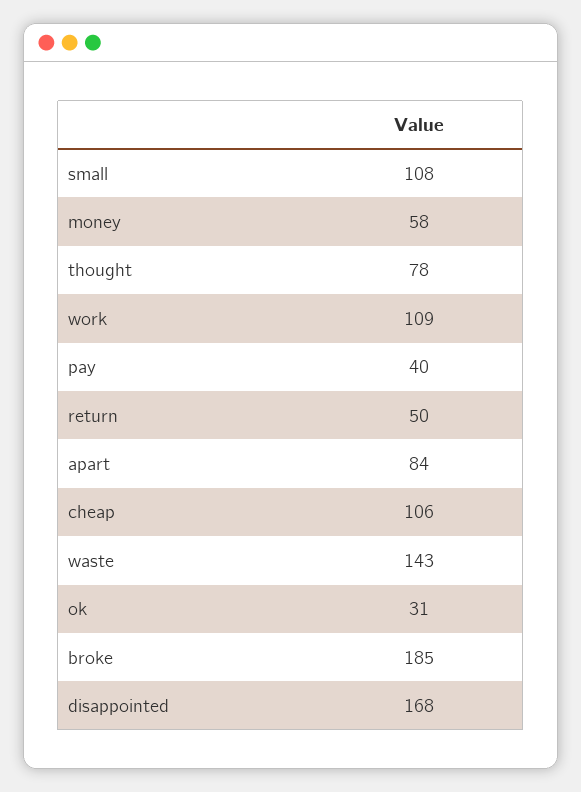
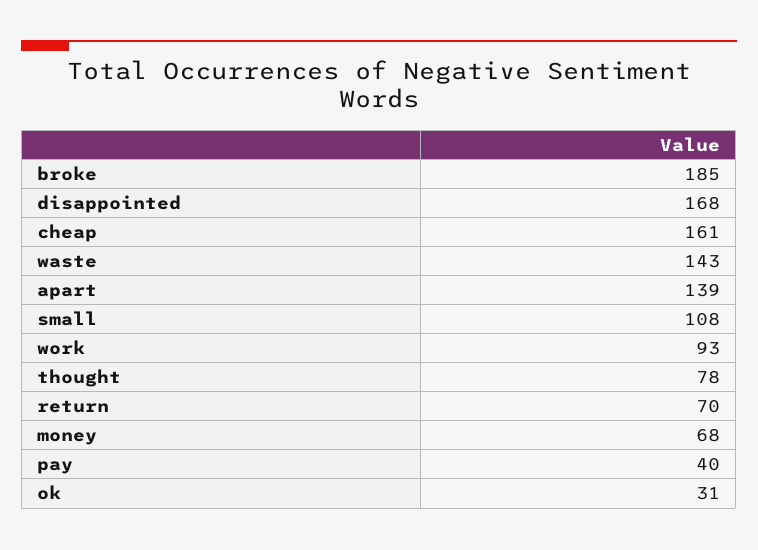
money: 58 -> 68
work: 109 -> 93
return: 50 -> 70
apart: 84 -> 139
cheap: 106 -> 161

